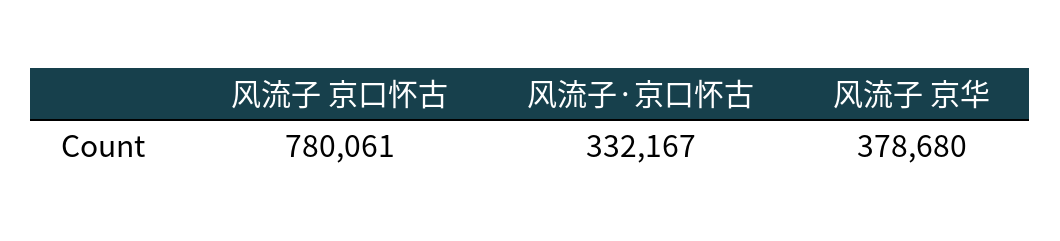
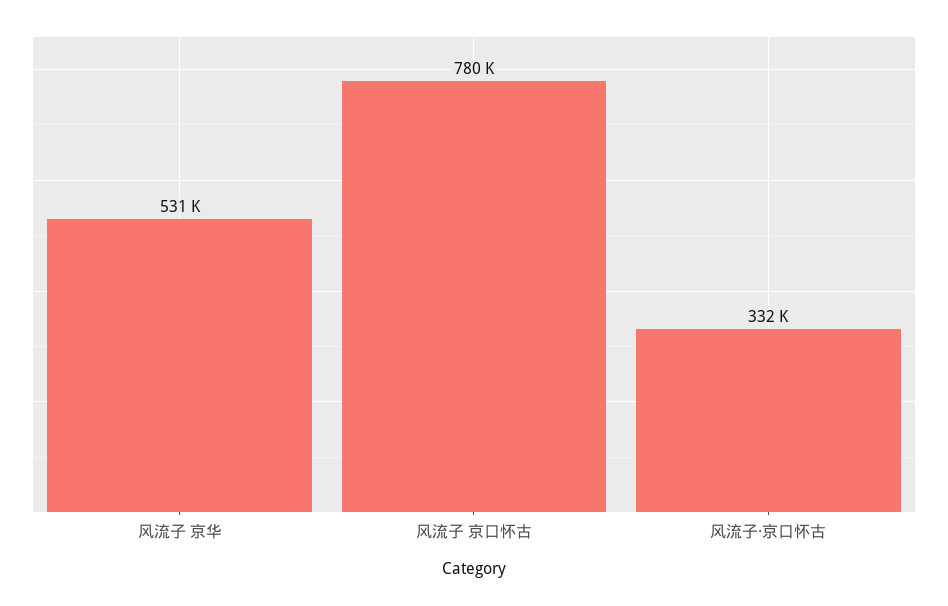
风流子 京华: 378680 -> 531000

